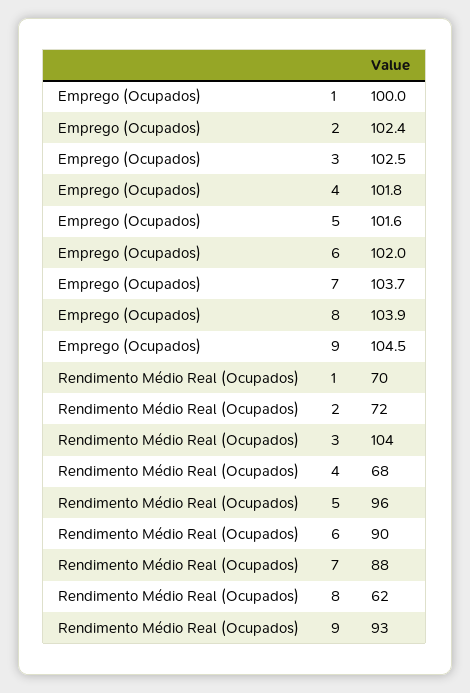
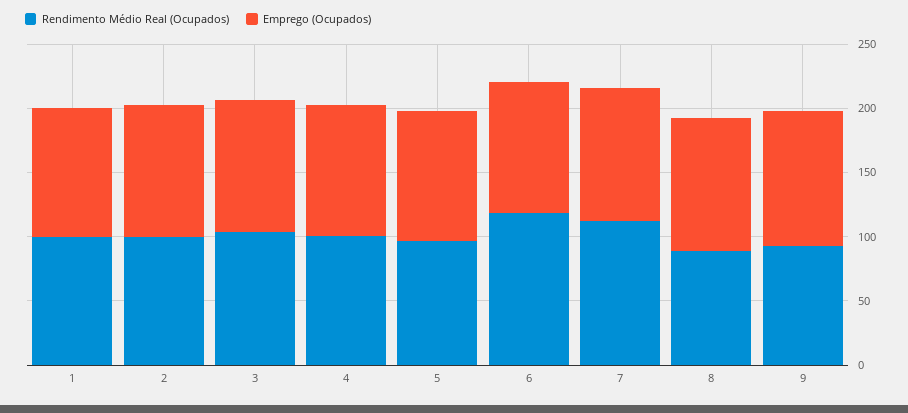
Rendimento Médio Real (Ocupados), 1: 70 -> 100
Rendimento Médio Real (Ocupados), 2: 72 -> 100
Rendimento Médio Real (Ocupados), 4: 68 -> 100
Rendimento Médio Real (Ocupados), 6: 90 -> 120
Rendimento Médio Real (Ocupados), 7: 88 -> 110
Rendimento Médio Real (Ocupados), 8: 62 -> 90

